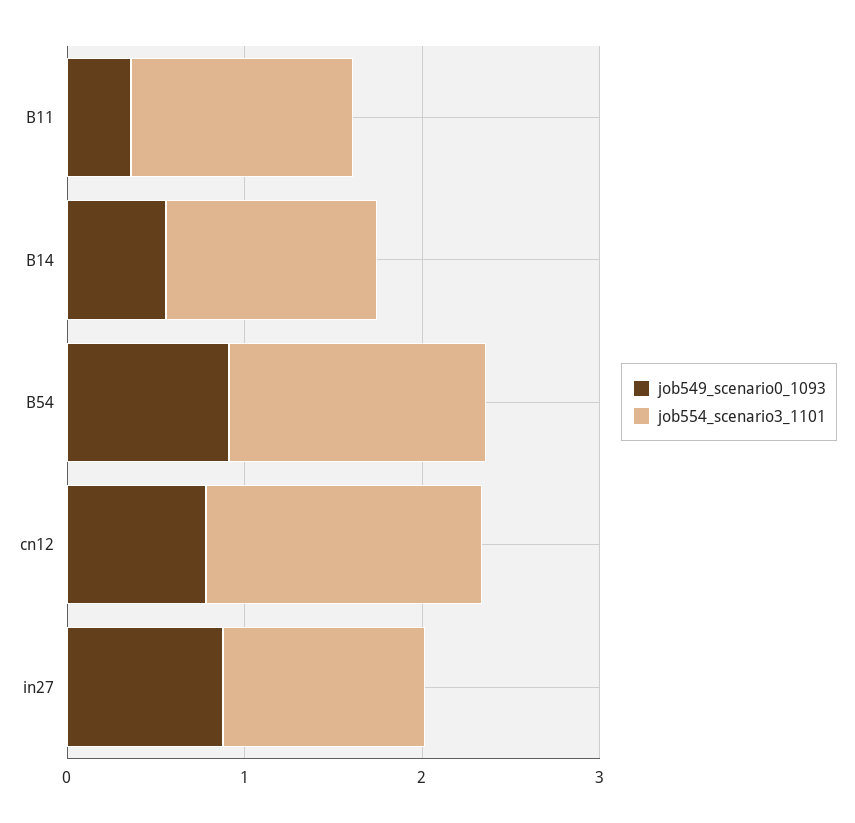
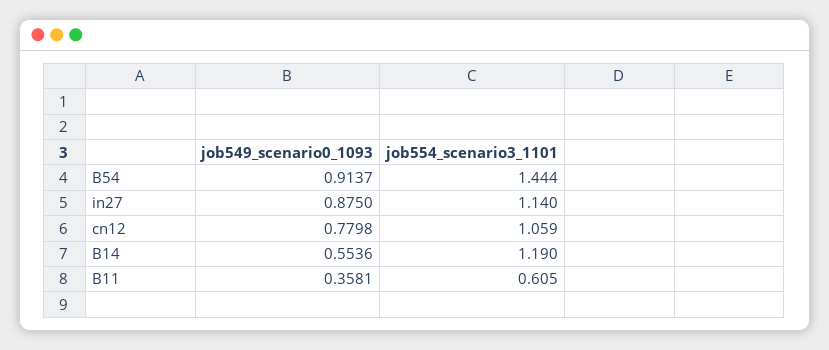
job554_scenario3_1101, B11: 1.2 -> 0.605
job554_scenario3_1101, cn12: 1.6 -> 1.059

